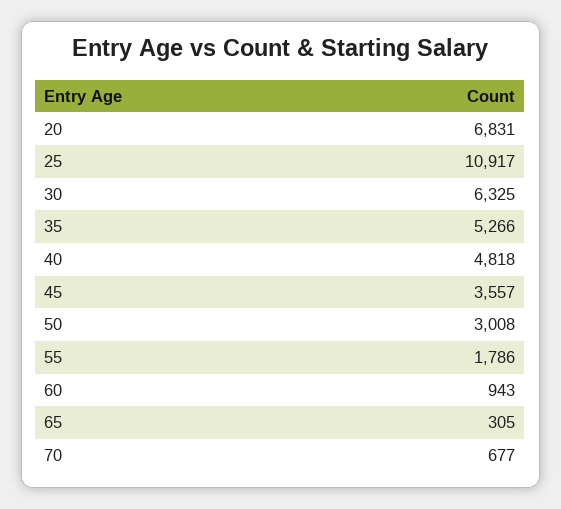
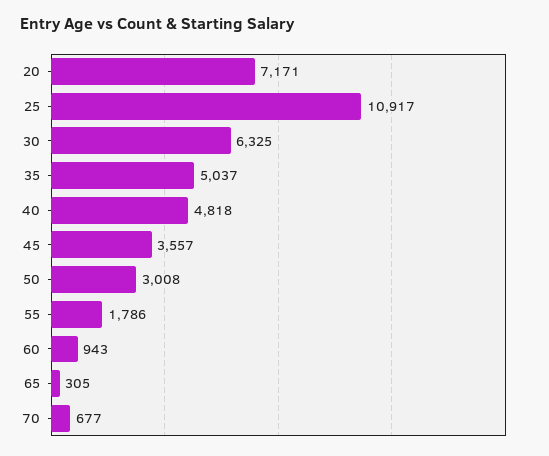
20: 6831 -> 7171
35: 5266 -> 5037

